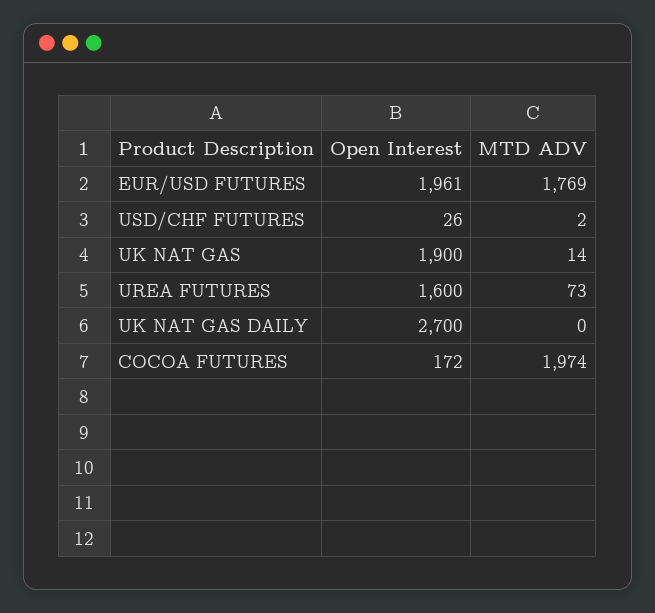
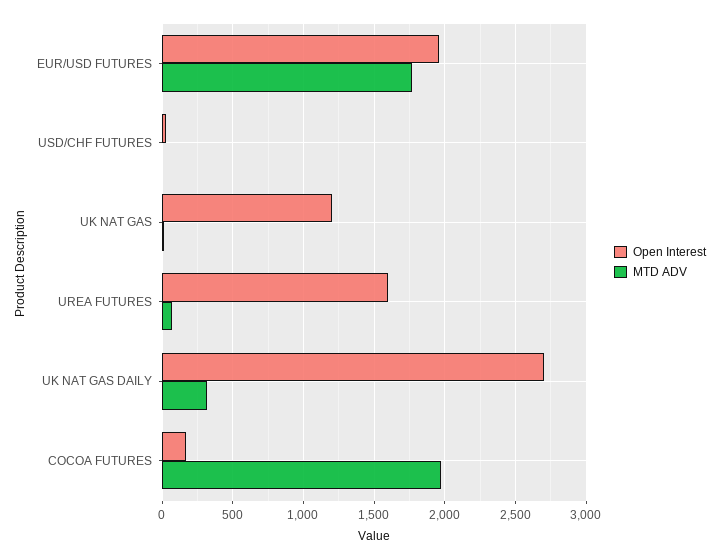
Open Interest, UK NAT GAS: 1900 -> 1200
MTD ADV, UK NAT GAS DAILY: 0 -> 300

